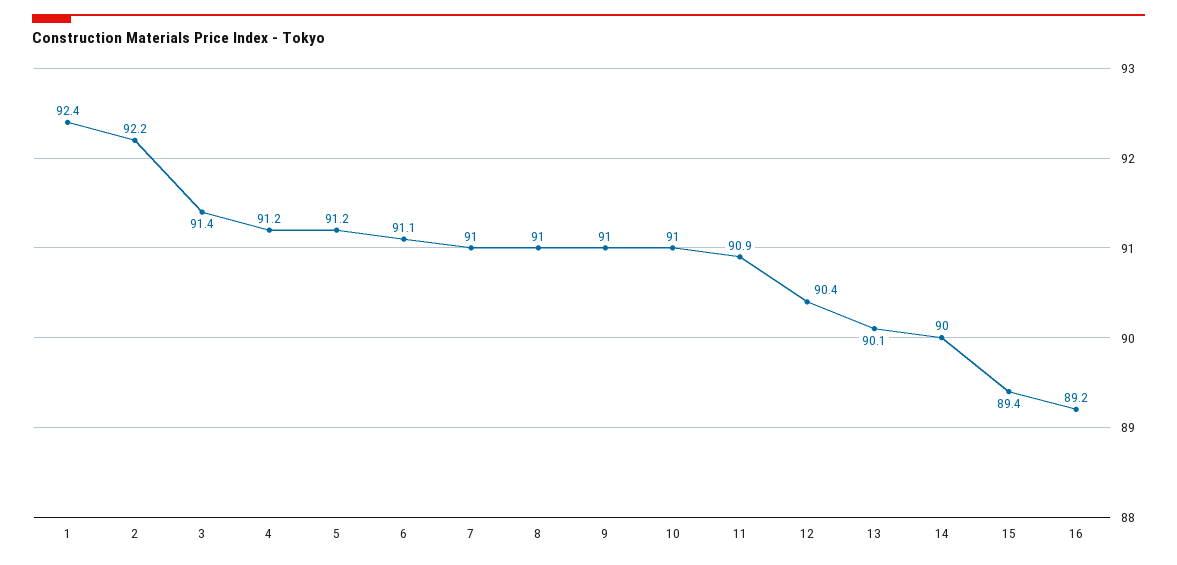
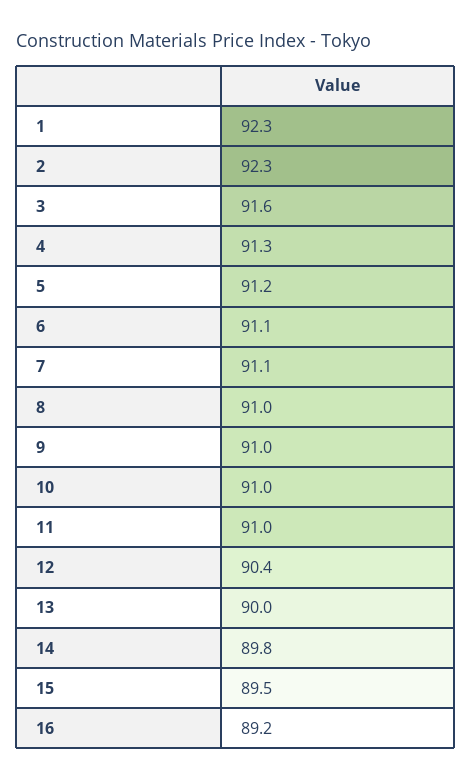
1: 92.4 -> 92.3
2: 92.2 -> 92.3
3: 91.4 -> 91.6
4: 91.2 -> 91.3
7: 91 -> 91.1
11: 90.9 -> 91
13: 90.1 -> 90
14: 90 -> 89.8
15: 89.4 -> 89.5

